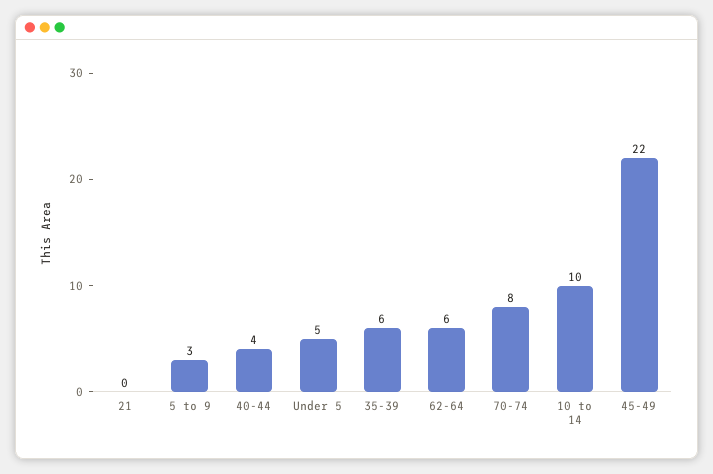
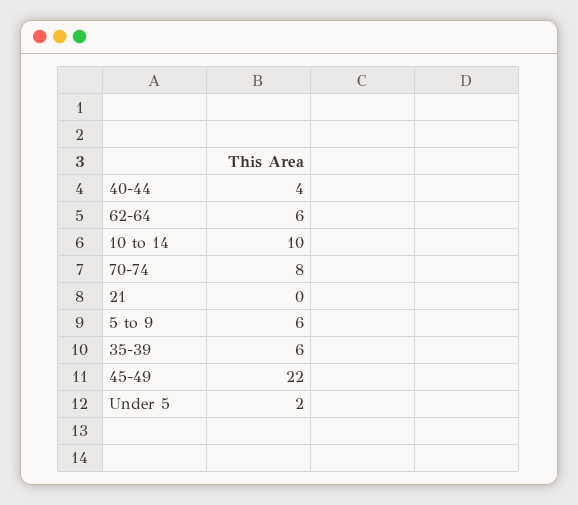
5 to 9: 3 -> 6
Under 5: 5 -> 2

